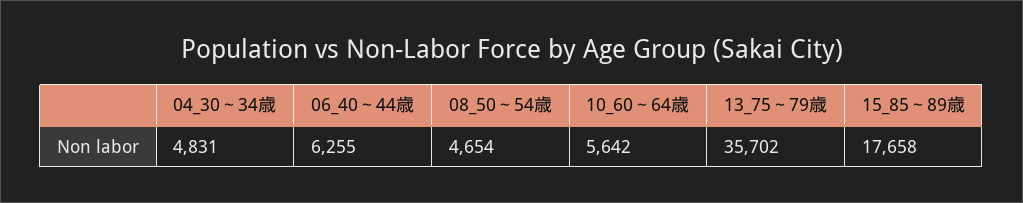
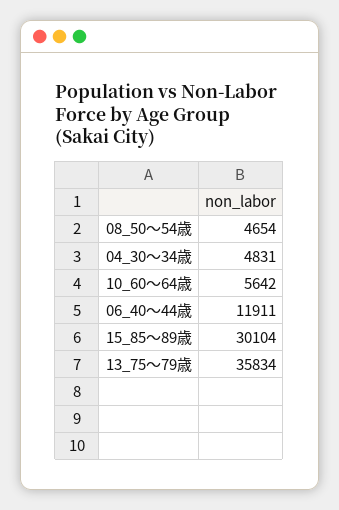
06_40～44歳: 6255 -> 11911
13_75～79歳: 35702 -> 35834
15_85～89歳: 17658 -> 30104

